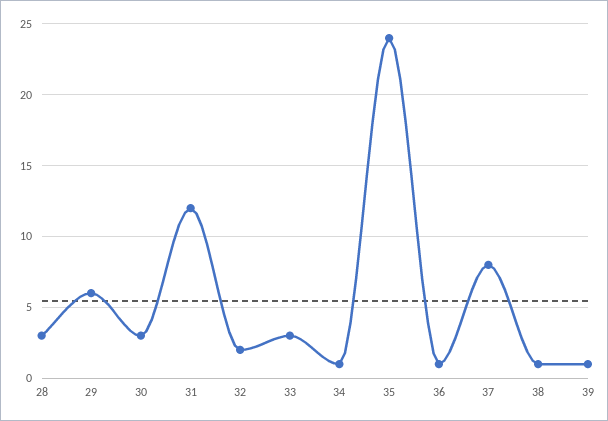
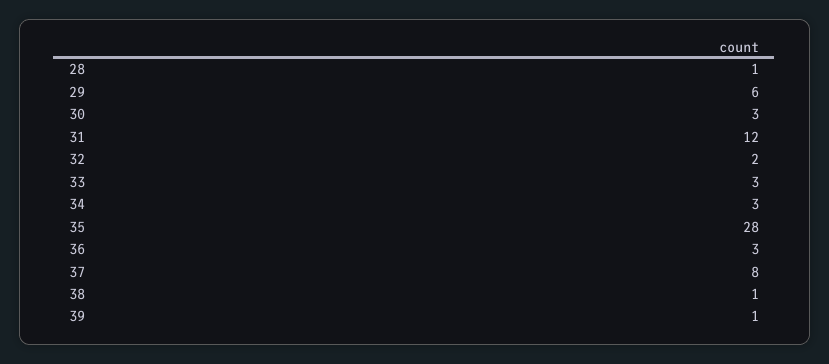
28: 3 -> 1
34: 1 -> 3
35: 24 -> 28
36: 1 -> 3

